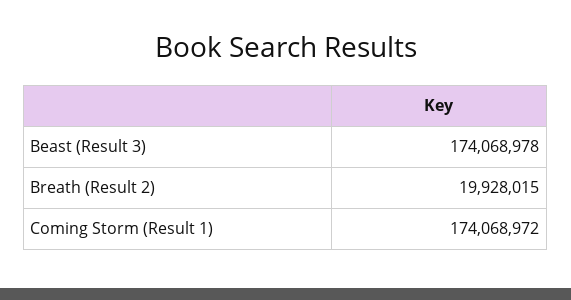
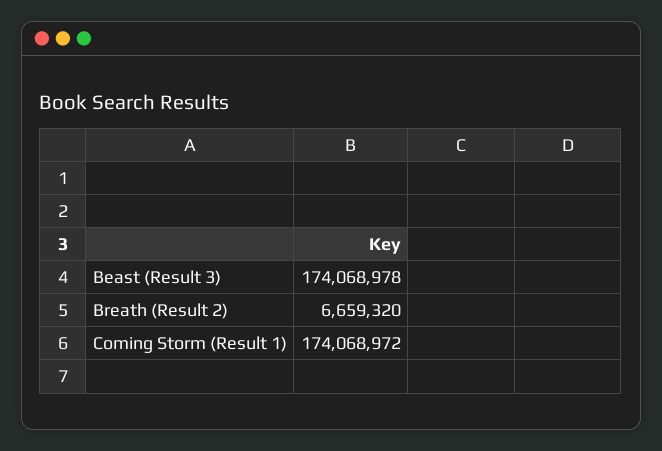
Breath (Result 2): 19928015 -> 6659320

